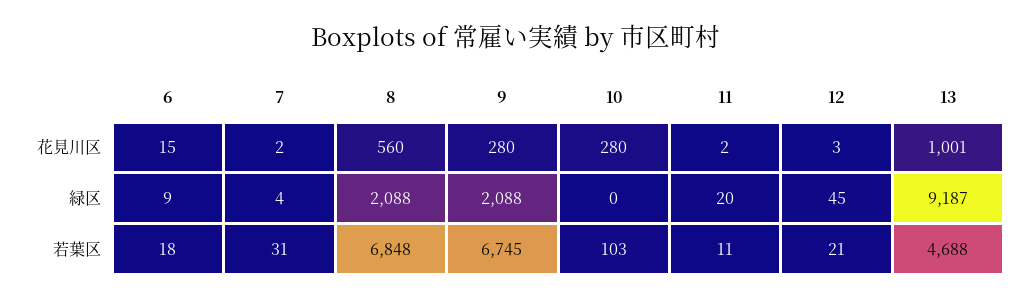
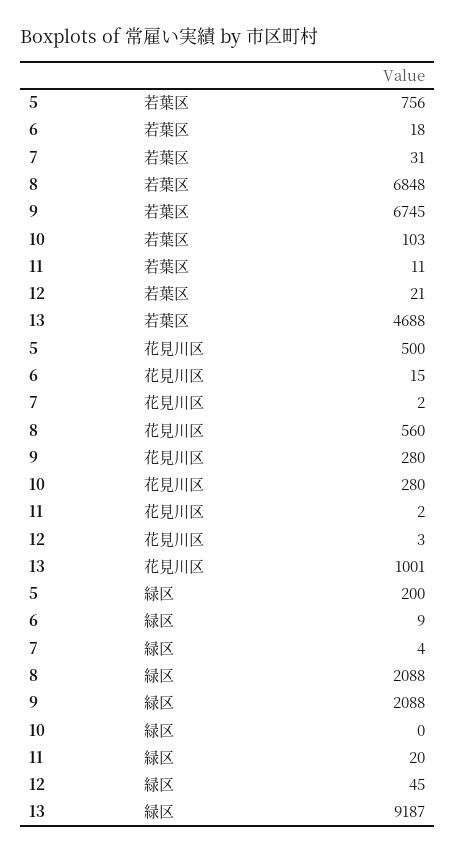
5, 若葉区: none -> 756
5, 花見川区: none -> 500
5, 緑区: none -> 200

